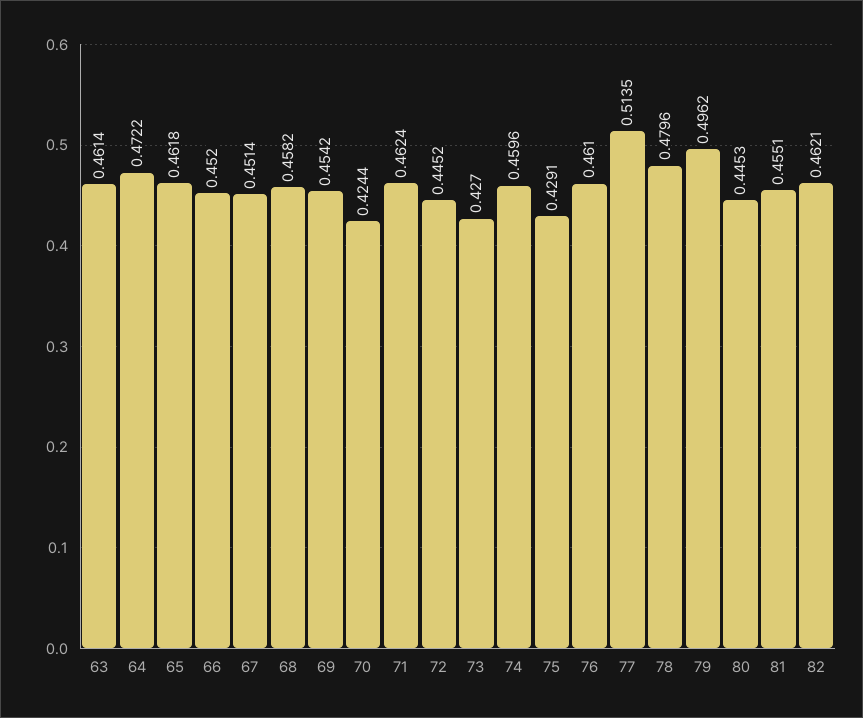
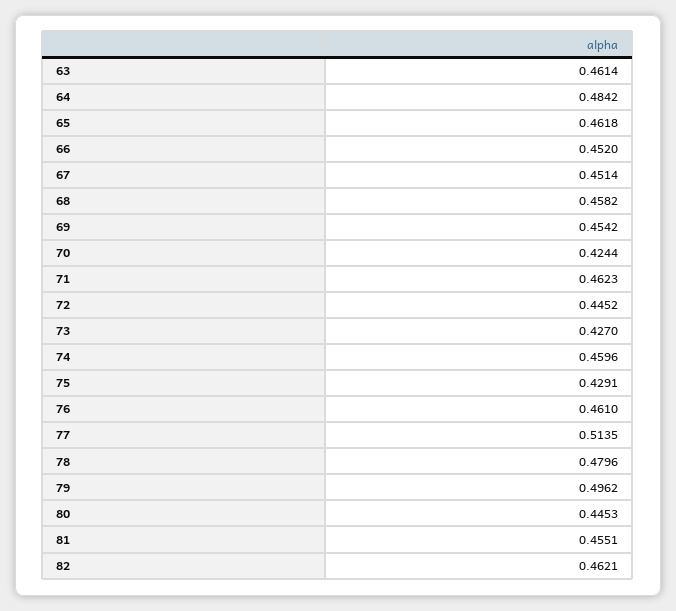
64: 0.4722 -> 0.4842
71: 0.4624 -> 0.4623

